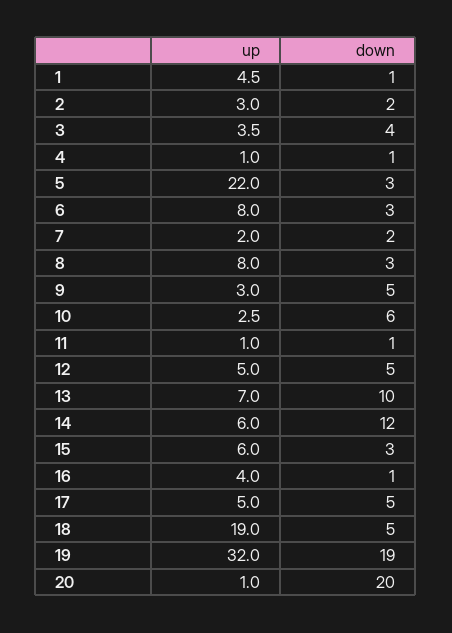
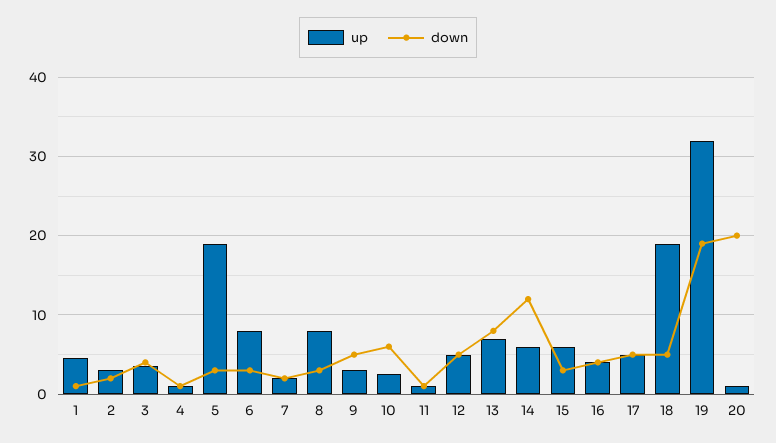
up, 5: 22 -> 19
down, 13: 10 -> 8
down, 16: 1 -> 4

